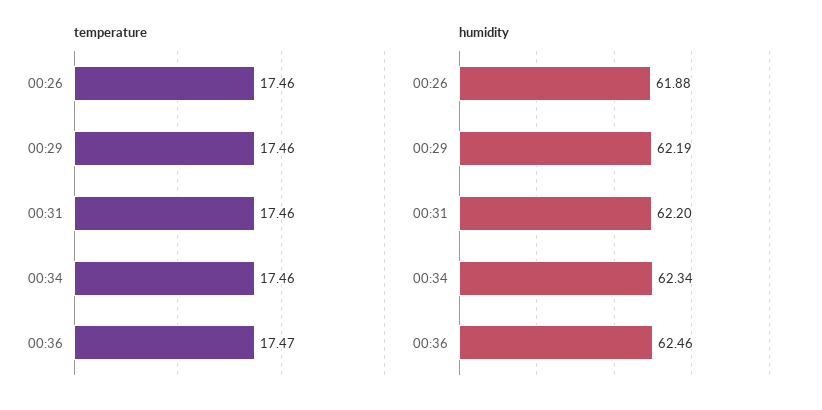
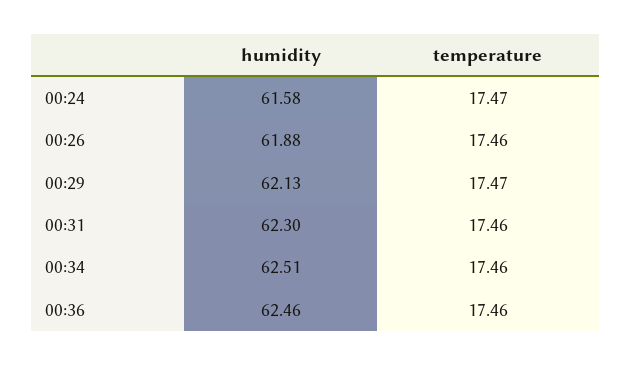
temperature, 00:29: 17.46 -> 17.47
temperature, 00:36: 17.47 -> 17.46
humidity, 00:29: 62.19 -> 62.13
humidity, 00:31: 62.2 -> 62.3
humidity, 00:34: 62.34 -> 62.51
humidity, 00:24: none -> 61.58
temperature, 00:24: none -> 17.47

